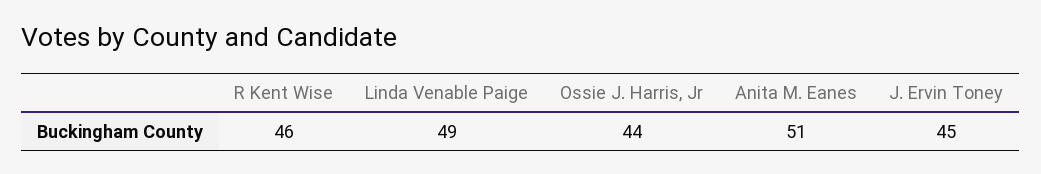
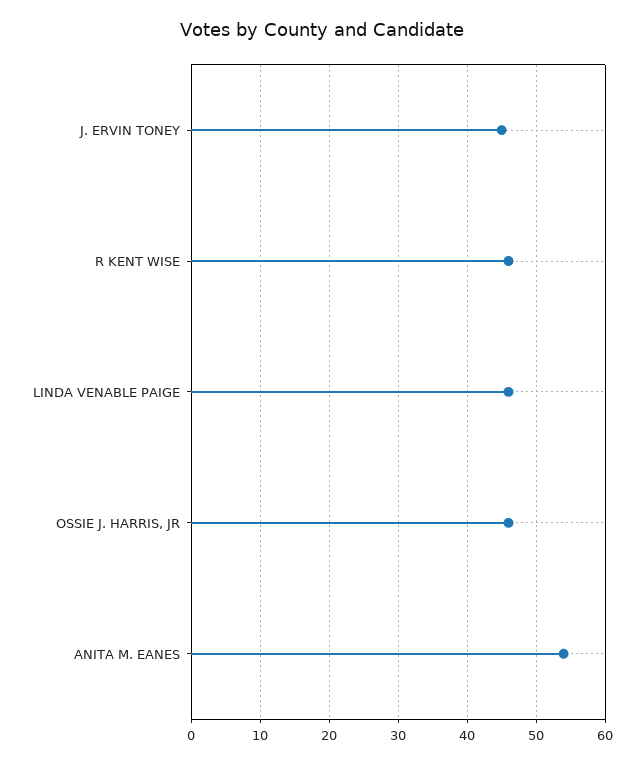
Linda Venable Paige: 49 -> 46
Ossie J. Harris, Jr: 44 -> 46
Anita M. Eanes: 51 -> 54

